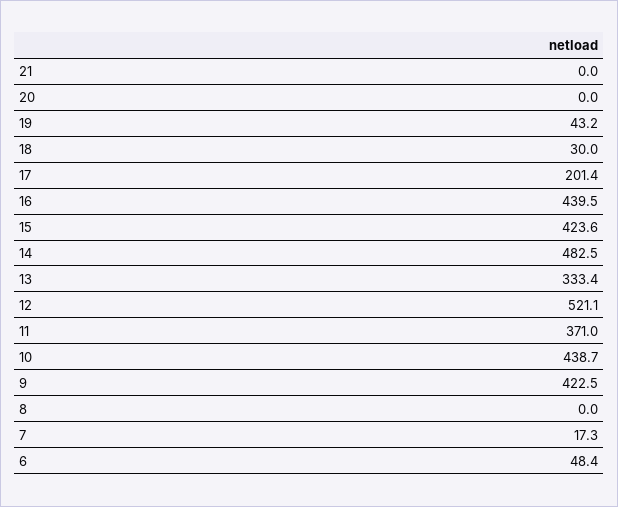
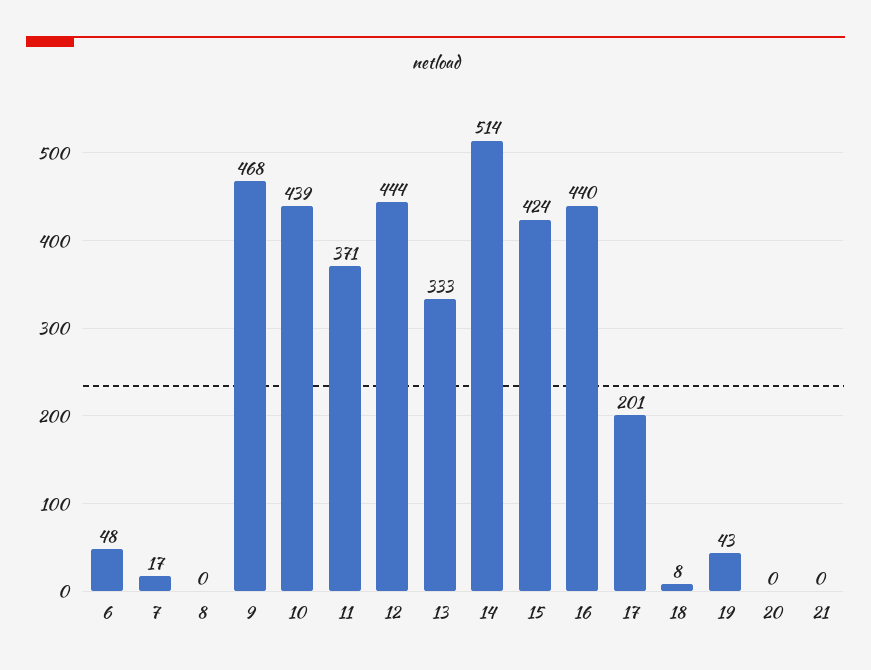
18: 30 -> 8
14: 482.5 -> 514
12: 521.1 -> 444
9: 422.5 -> 468

